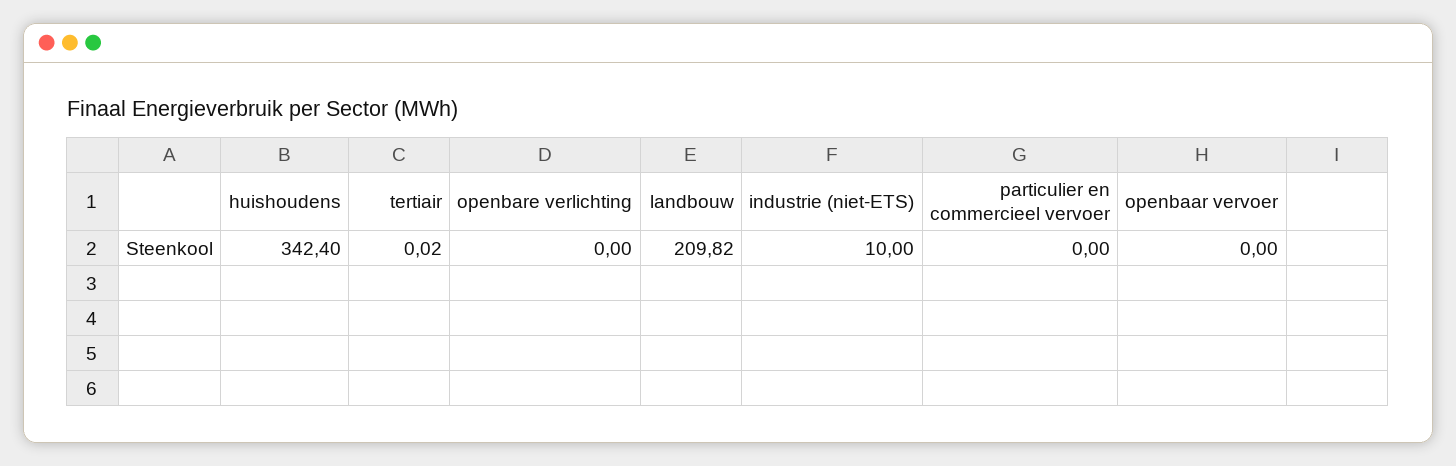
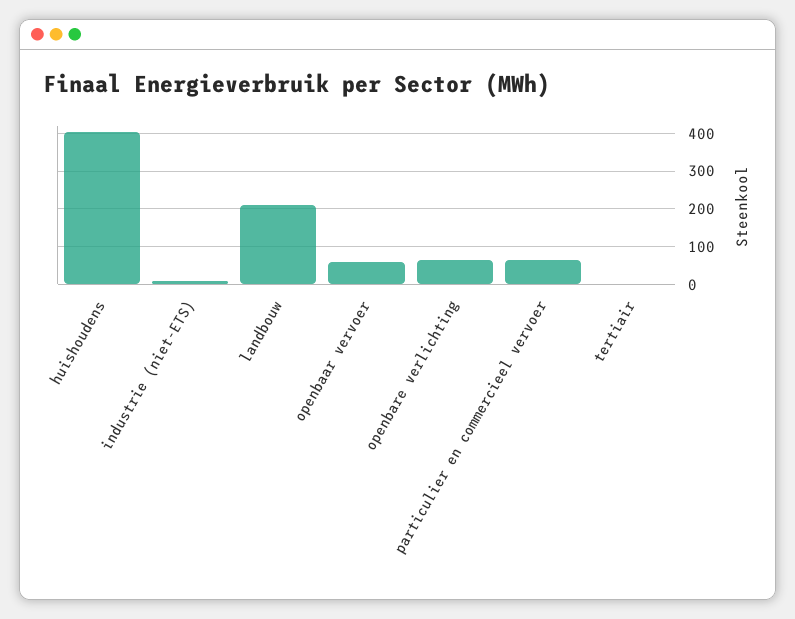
huishoudens: 342.4 -> 400
openbare verlichting: 0 -> 60
particulier en commercieel vervoer: 0 -> 60
openbaar vervoer: 0 -> 60

